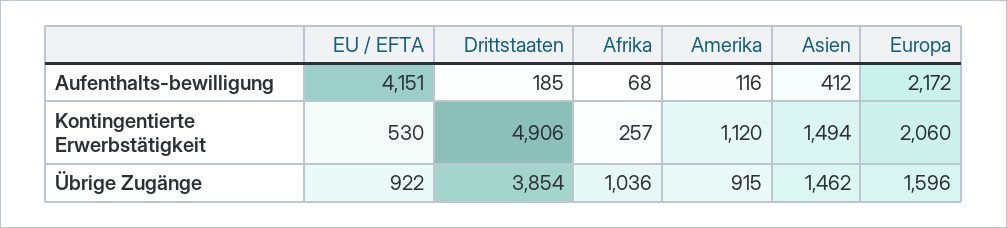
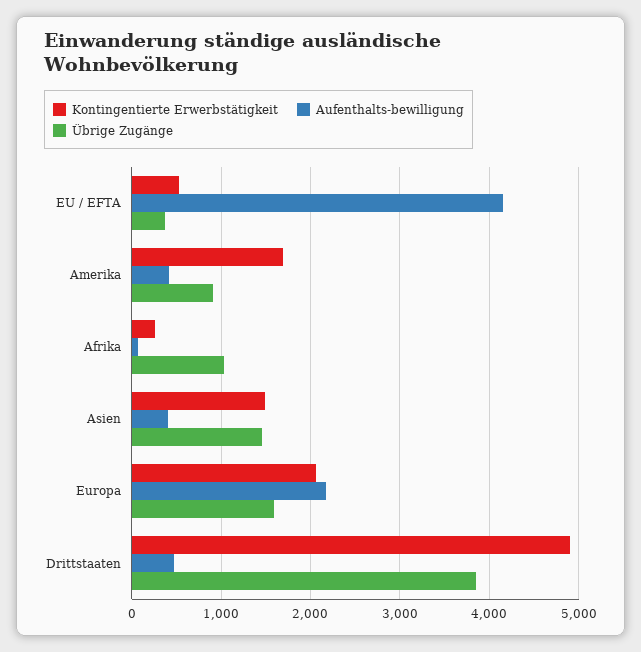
Aufenthalts-bewilligung, Drittstaaten: 185 -> 500
Aufenthalts-bewilligung, Amerika: 116 -> 400
Kontingentierte Erwerbstätigkeit, Amerika: 1120 -> 1700
Übrige Zugänge, EU / EFTA: 922 -> 400

